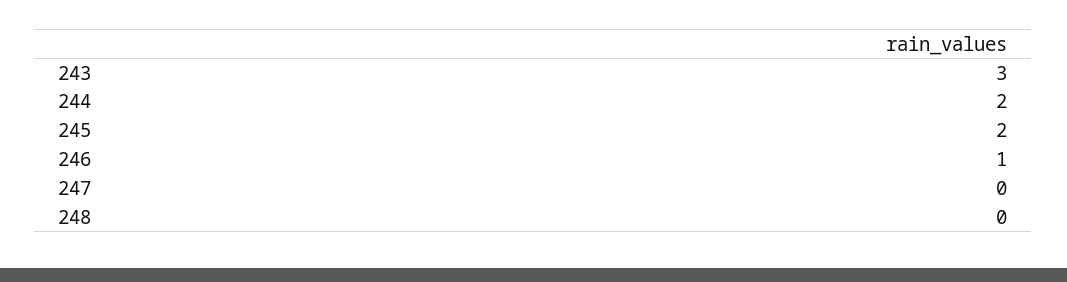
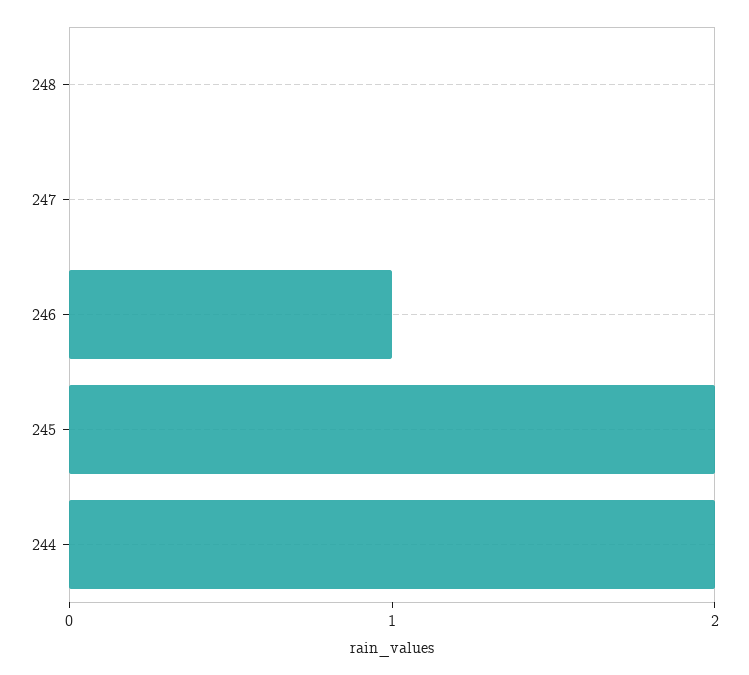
243: 3 -> none

